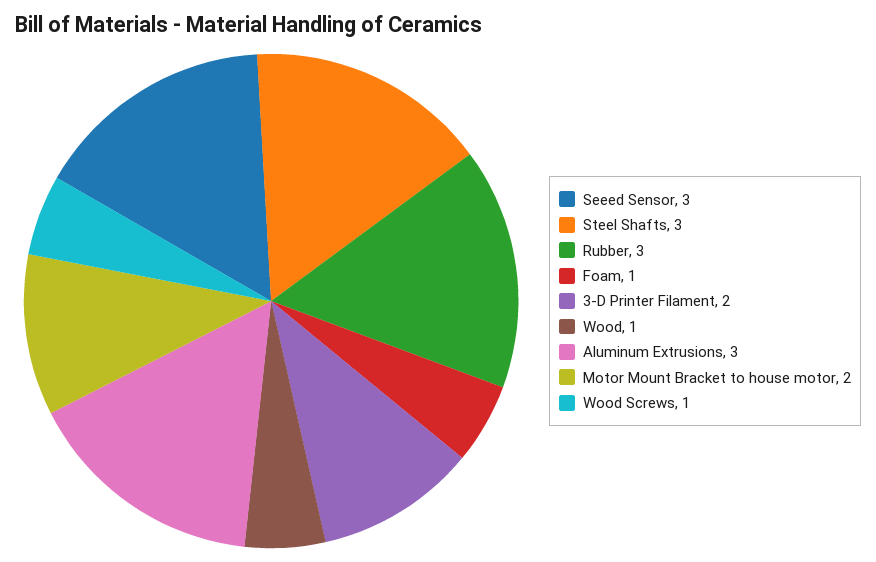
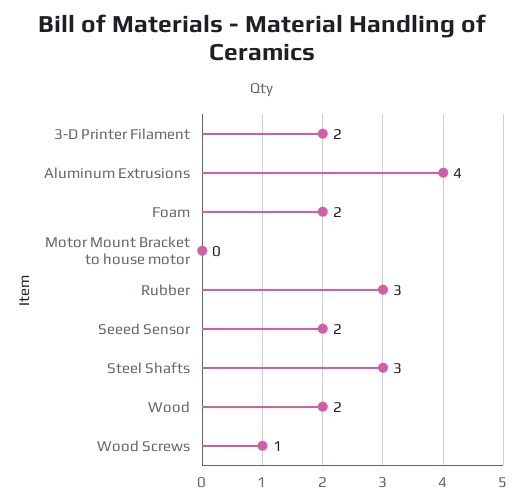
Seeed Sensor: 3 -> 2
Foam: 1 -> 2
Wood: 1 -> 2
Aluminum Extrusions: 3 -> 4
Motor Mount Bracket to house motor: 2 -> 0

